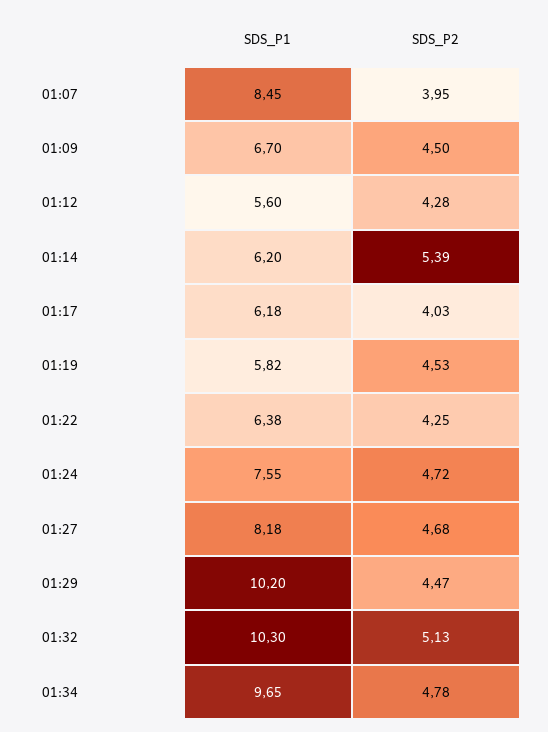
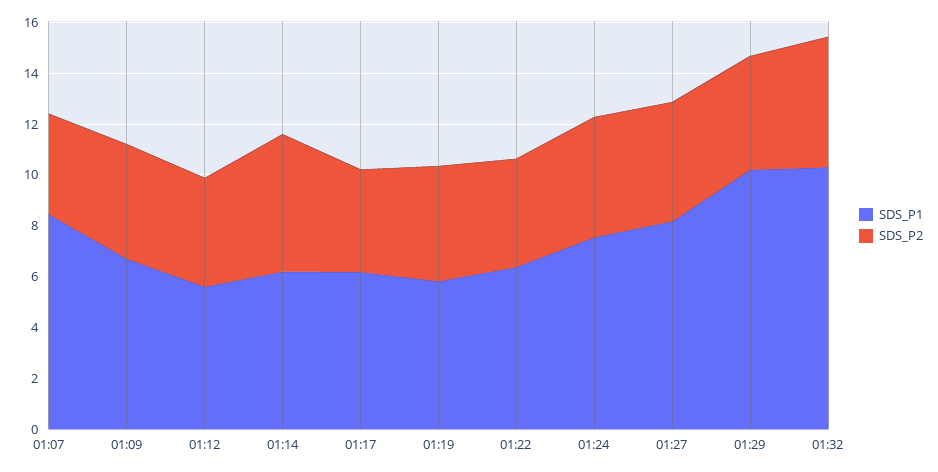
SDS_P1, 01:34: 9.65 -> none
SDS_P2, 01:34: 4.78 -> none

